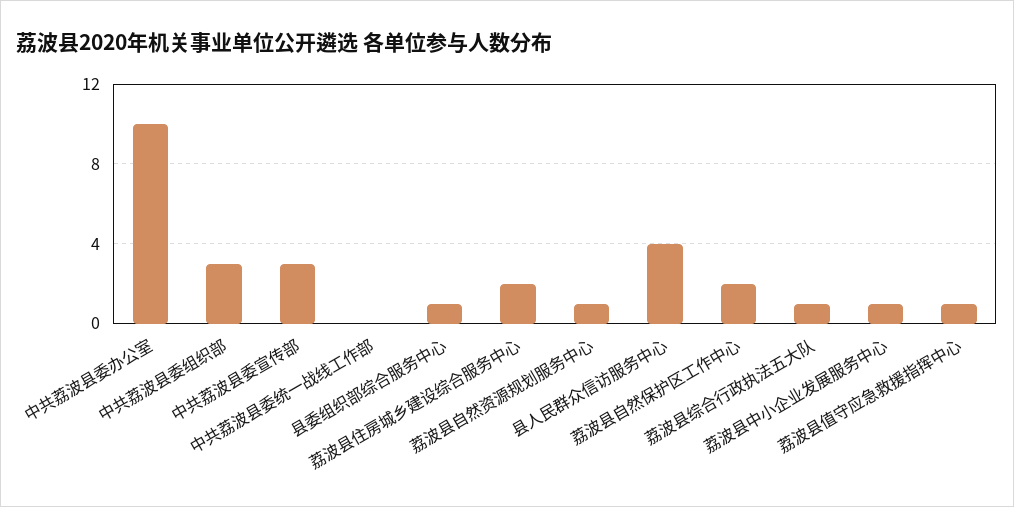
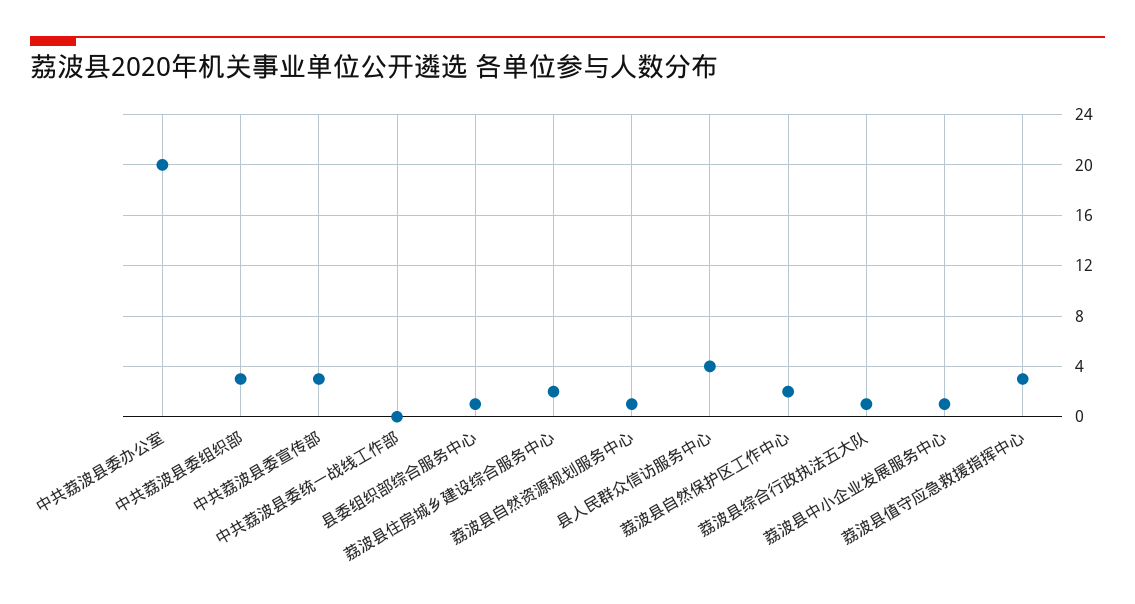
中共荔波县委办公室: 10 -> 20
荔波县值守应急救援指挥中心: 1 -> 3

